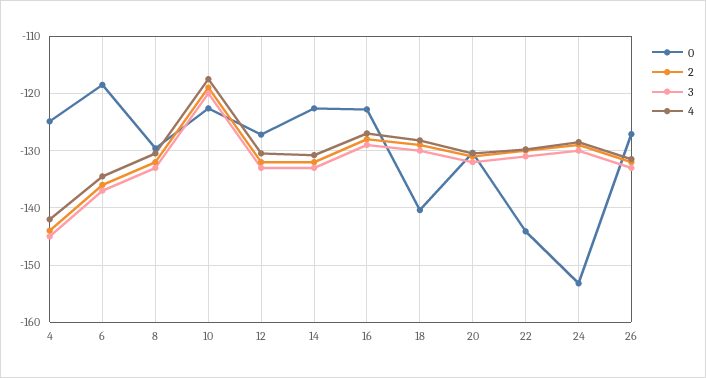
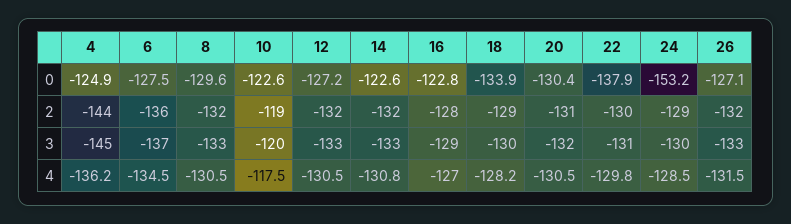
4, 4: -142 -> -136.2
0, 6: -118 -> -127.5
0, 18: -140 -> -133.9
0, 22: -144 -> -137.9

